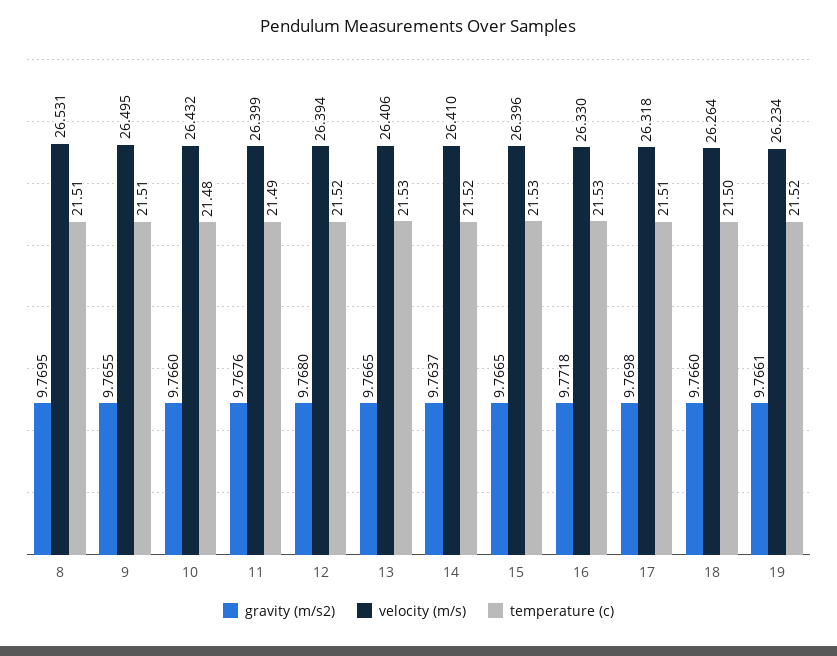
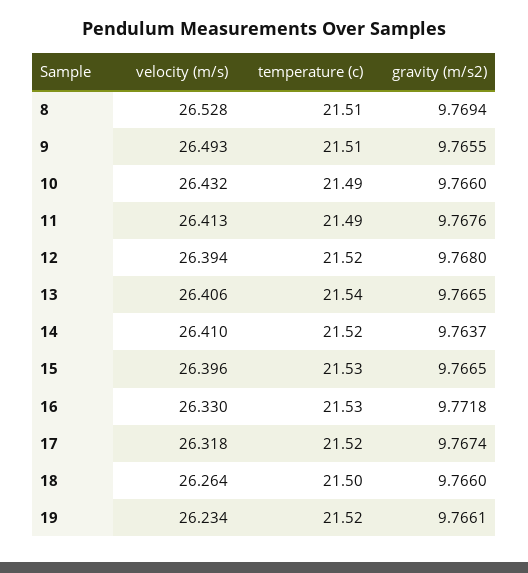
gravity (m/s2), 8: 9.7695 -> 9.7694
velocity (m/s), 8: 26.531 -> 26.528
velocity (m/s), 9: 26.495 -> 26.493
temperature (c), 10: 21.48 -> 21.49
velocity (m/s), 11: 26.399 -> 26.413
temperature (c), 13: 21.53 -> 21.54
gravity (m/s2), 17: 9.7698 -> 9.7674
temperature (c), 17: 21.51 -> 21.52

